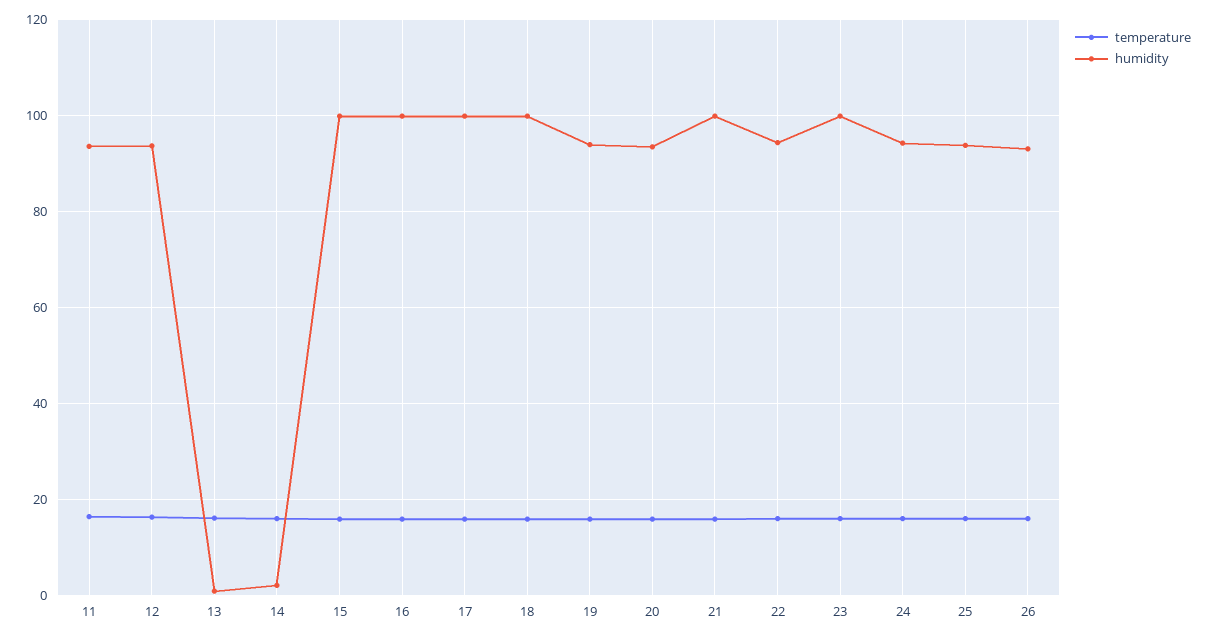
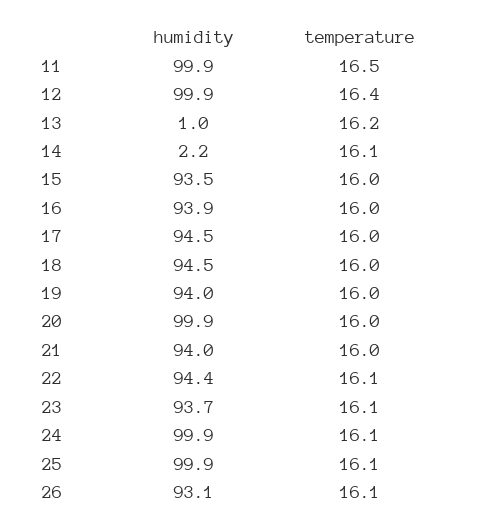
humidity, 11: 94 -> 99.9
humidity, 12: 94 -> 99.9
humidity, 15: 100 -> 93.5
humidity, 16: 100 -> 93.9
humidity, 17: 100 -> 94.5
humidity, 18: 100 -> 94.5
humidity, 20: 94 -> 99.9
humidity, 21: 100 -> 94
humidity, 23: 100 -> 93.7
humidity, 24: 94 -> 99.9
humidity, 25: 94 -> 99.9

